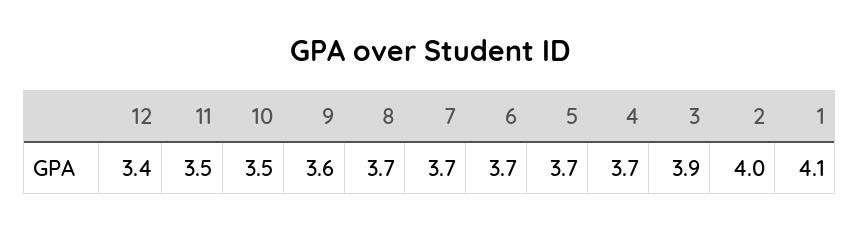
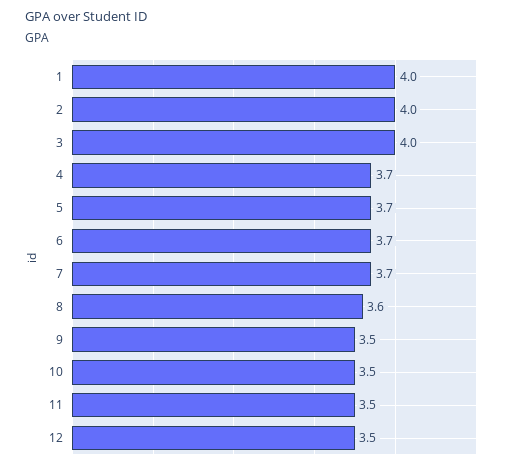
12: 3.4 -> 3.5
9: 3.6 -> 3.5
8: 3.7 -> 3.6
3: 3.9 -> 4
1: 4.1 -> 4

